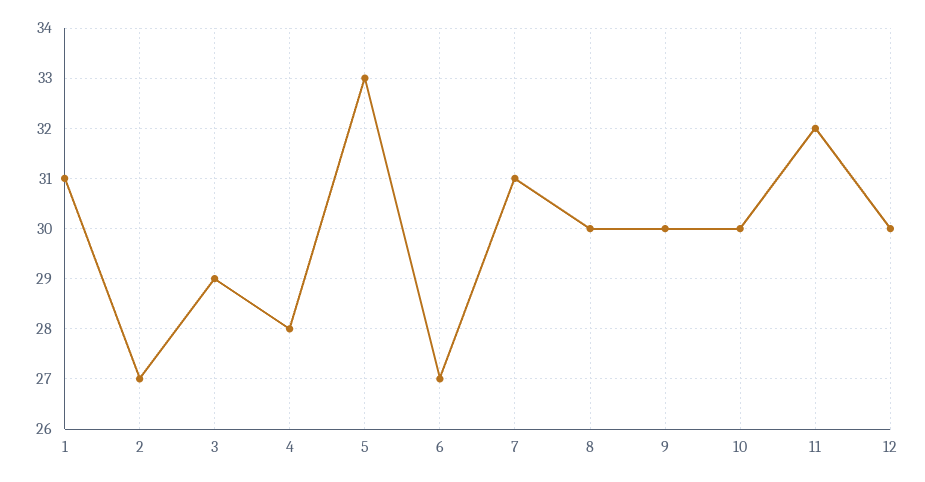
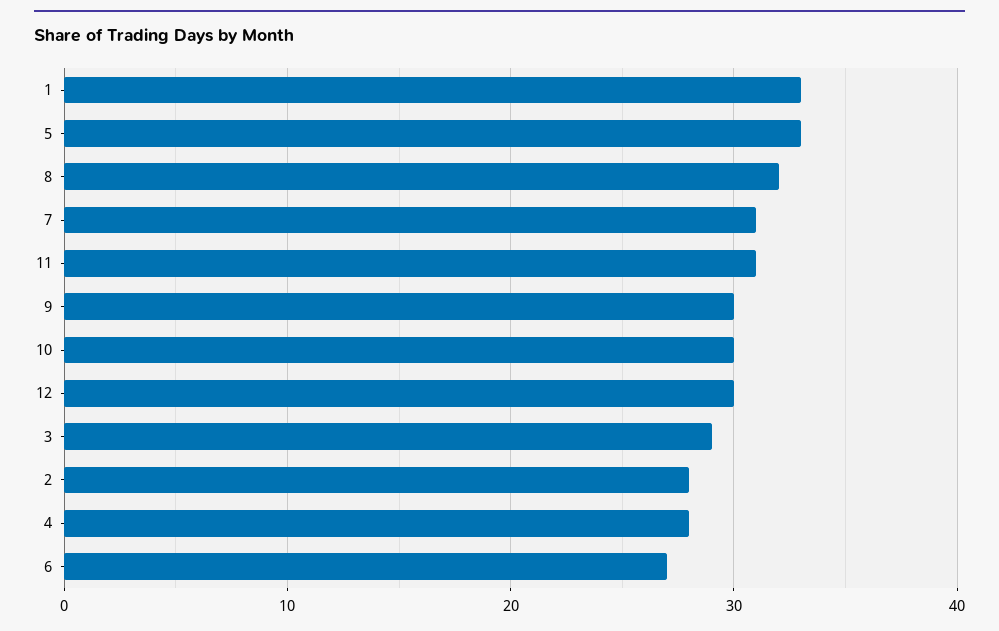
1: 31 -> 33
2: 27 -> 28
8: 30 -> 32
11: 32 -> 31

